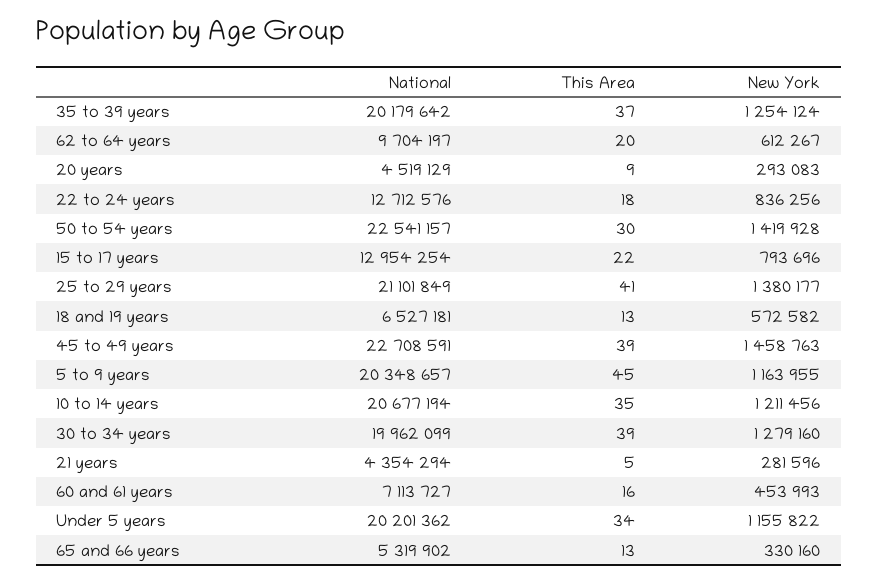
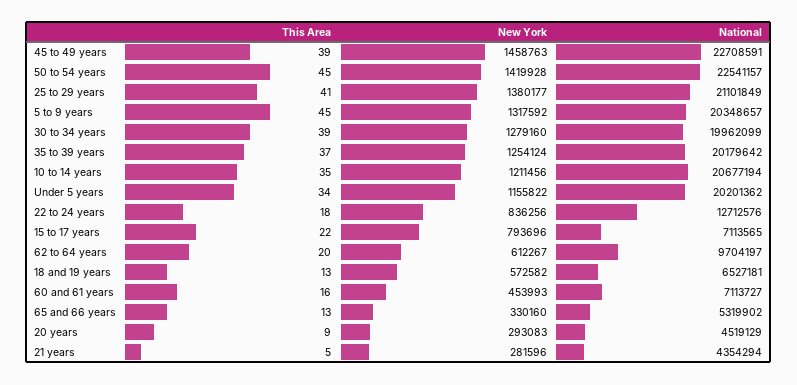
This Area, 50 to 54 years: 30 -> 45
National, 15 to 17 years: 12954254 -> 7113565
New York, 5 to 9 years: 1163955 -> 1317592

